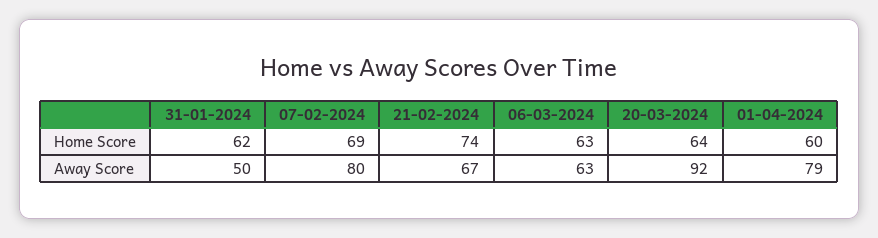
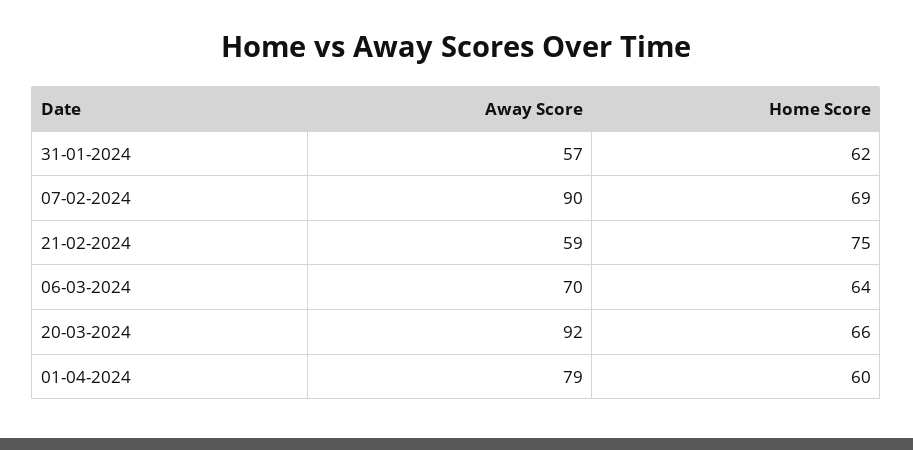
21-02-2024, Home Score: 74 -> 75
06-03-2024, Home Score: 63 -> 64
20-03-2024, Home Score: 64 -> 66
31-01-2024, Away Score: 50 -> 57
07-02-2024, Away Score: 80 -> 90
21-02-2024, Away Score: 67 -> 59
06-03-2024, Away Score: 63 -> 70

